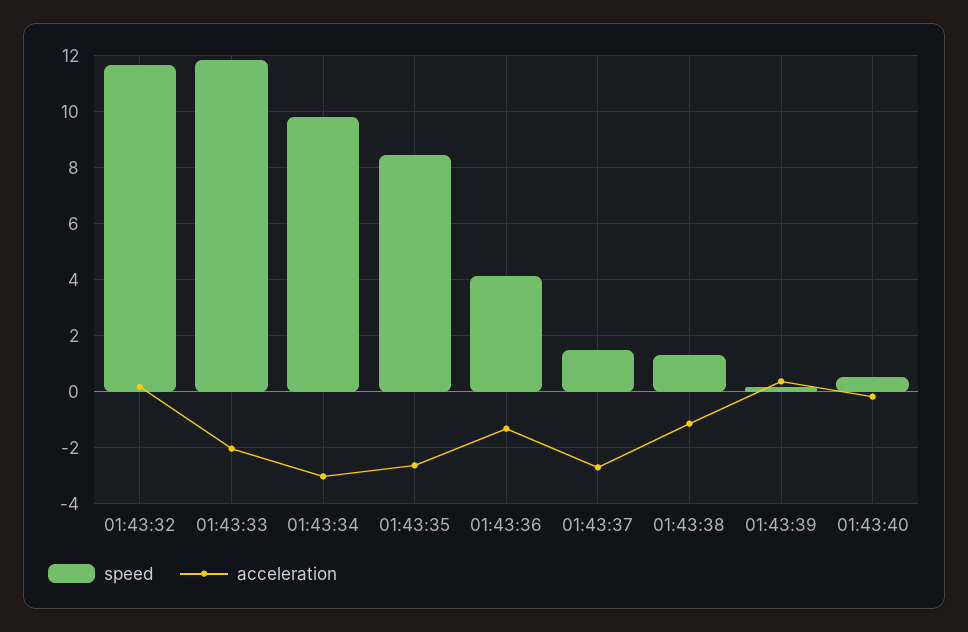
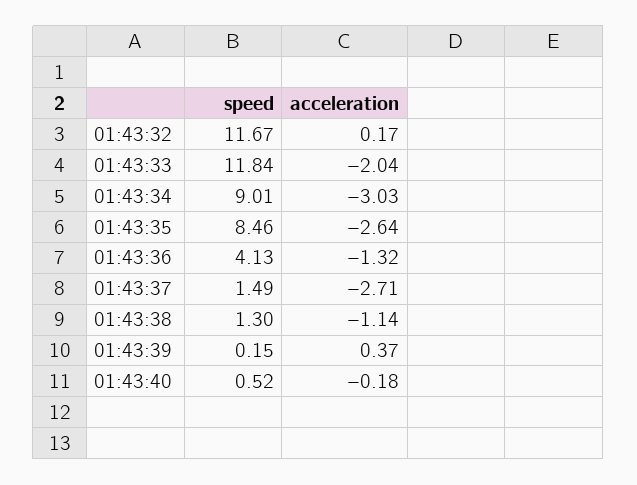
speed, 01:43:34: 9.75 -> 9.01

